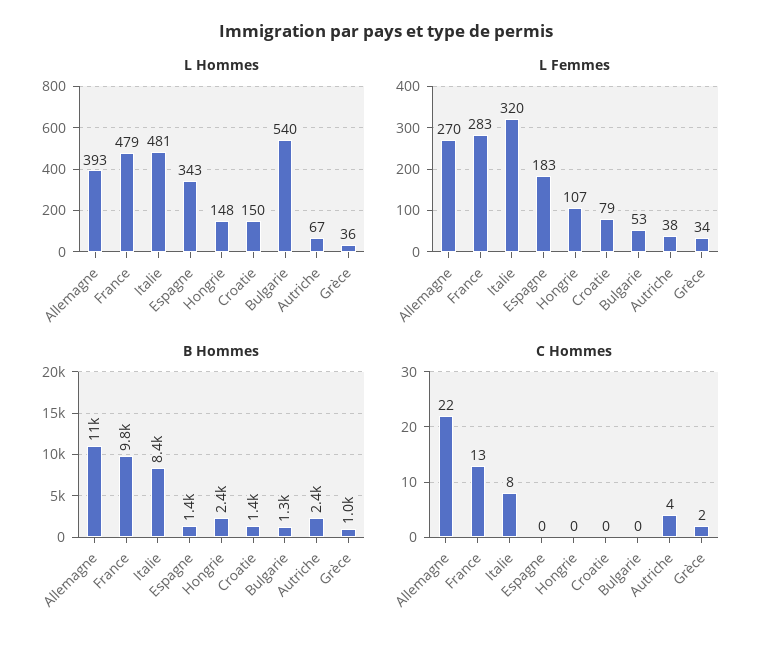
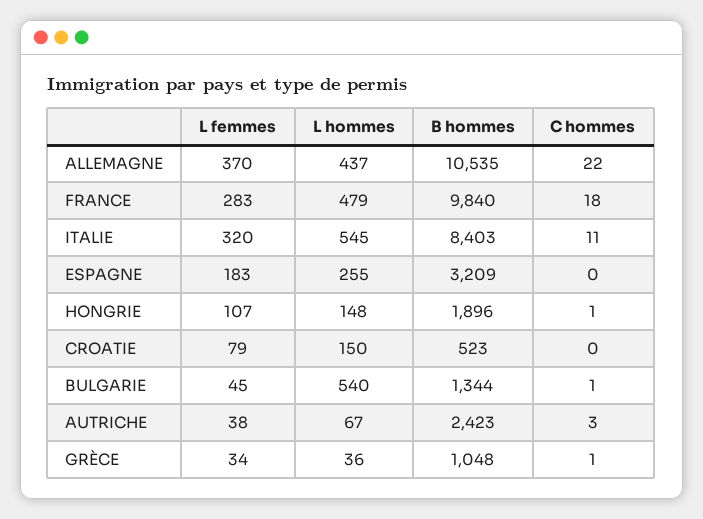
L Hommes, Allemagne: 393 -> 437
L Hommes, Italie: 481 -> 545
L Hommes, Espagne: 343 -> 255
L Femmes, Allemagne: 270 -> 370
L Femmes, Bulgarie: 53 -> 45
B Hommes, Espagne: 1400 -> 3209
B Hommes, Hongrie: 2400 -> 1896
B Hommes, Croatie: 1400 -> 523
C Hommes, France: 13 -> 18
C Hommes, Italie: 8 -> 11
C Hommes, Hongrie: 0 -> 1
C Hommes, Bulgarie: 0 -> 1
C Hommes, Autriche: 4 -> 3
C Hommes, Grèce: 2 -> 1

